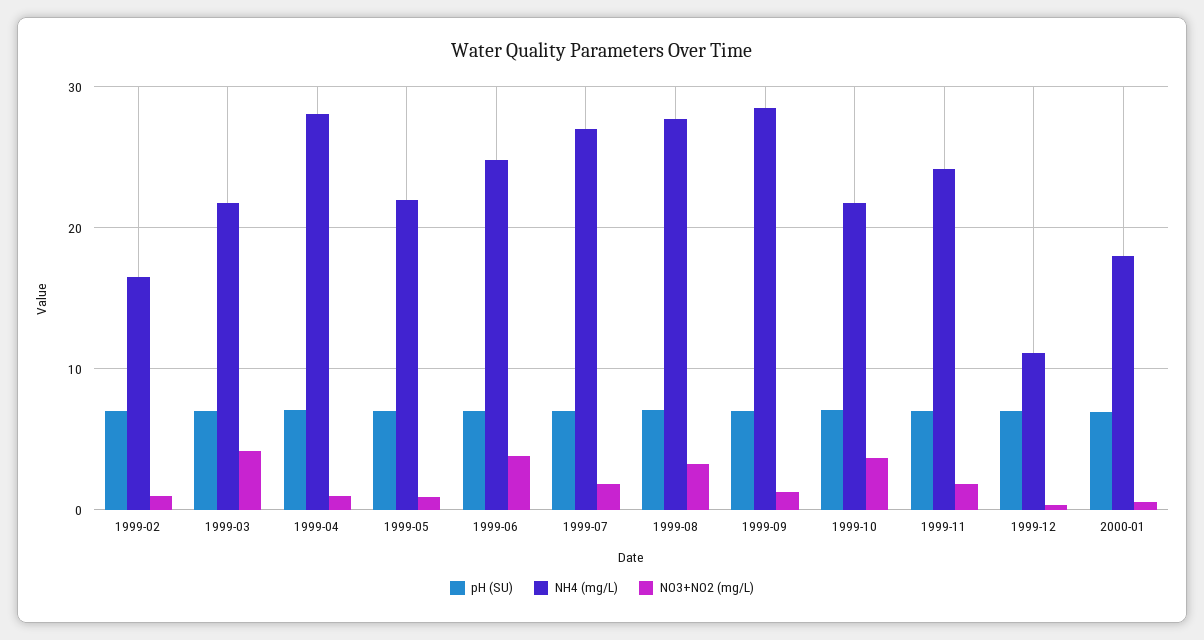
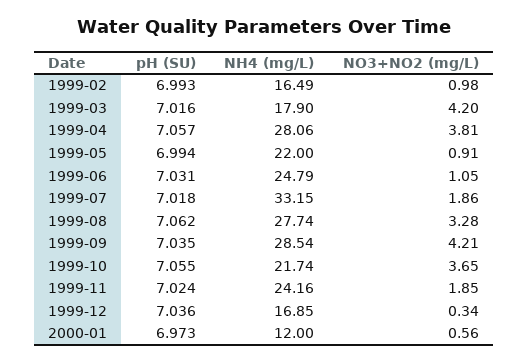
NH4 (mg/L), 1999-03: 22 -> 17.9
NO3+NO2 (mg/L), 1999-04: 1 -> 3.81
NO3+NO2 (mg/L), 1999-06: 4 -> 1.05
NH4 (mg/L), 1999-07: 27 -> 33.15
NO3+NO2 (mg/L), 1999-09: 1 -> 4.21
NH4 (mg/L), 1999-12: 11 -> 16.85
NH4 (mg/L), 2000-01: 18 -> 12

